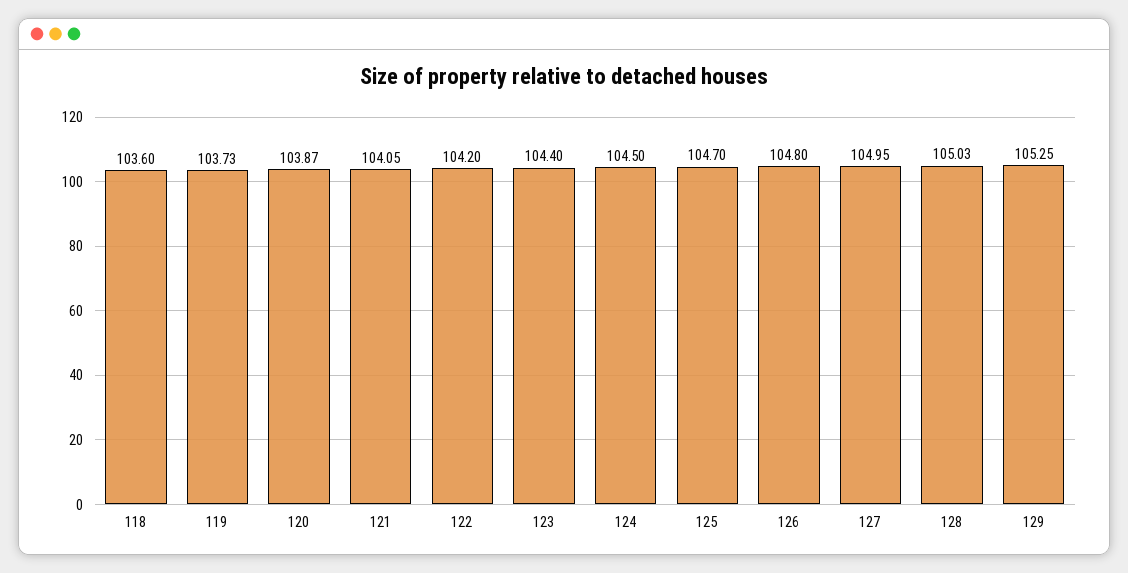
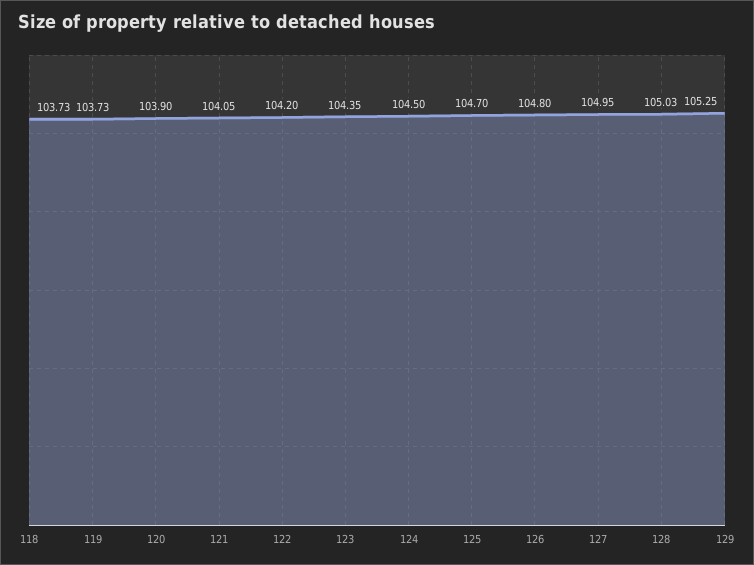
118: 103.6 -> 103.73
120: 103.87 -> 103.9
123: 104.4 -> 104.35

